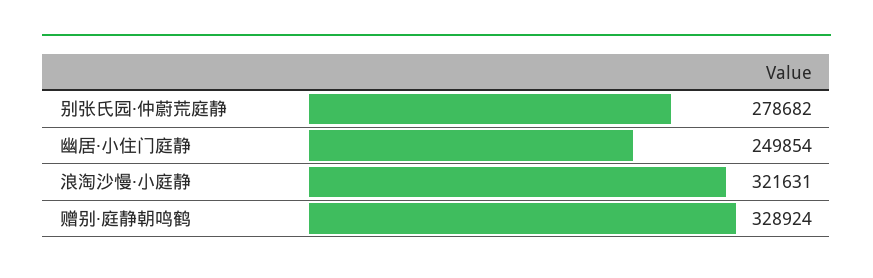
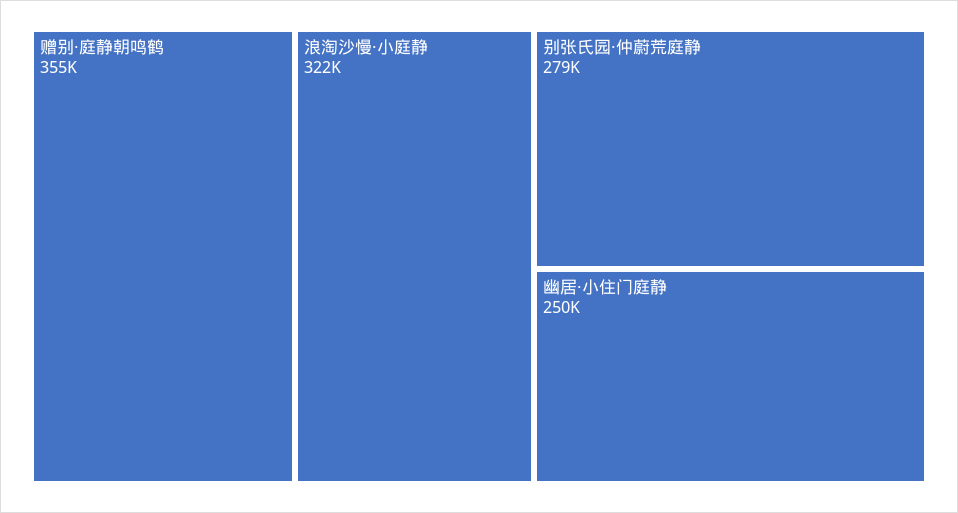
赠别·庭静朝鸣鹤: 328924 -> 355000

